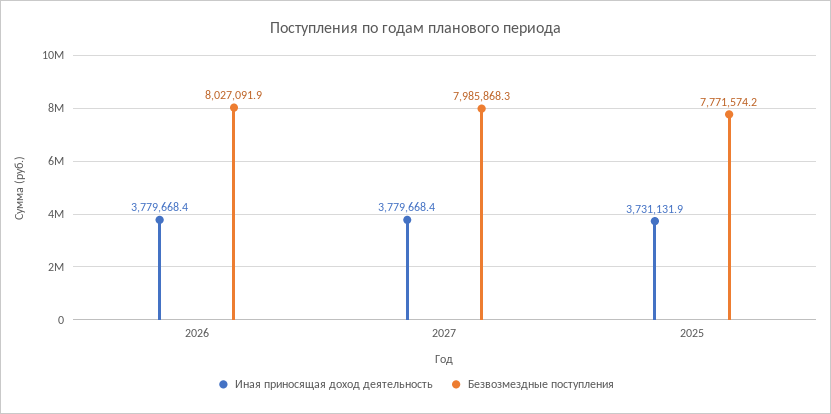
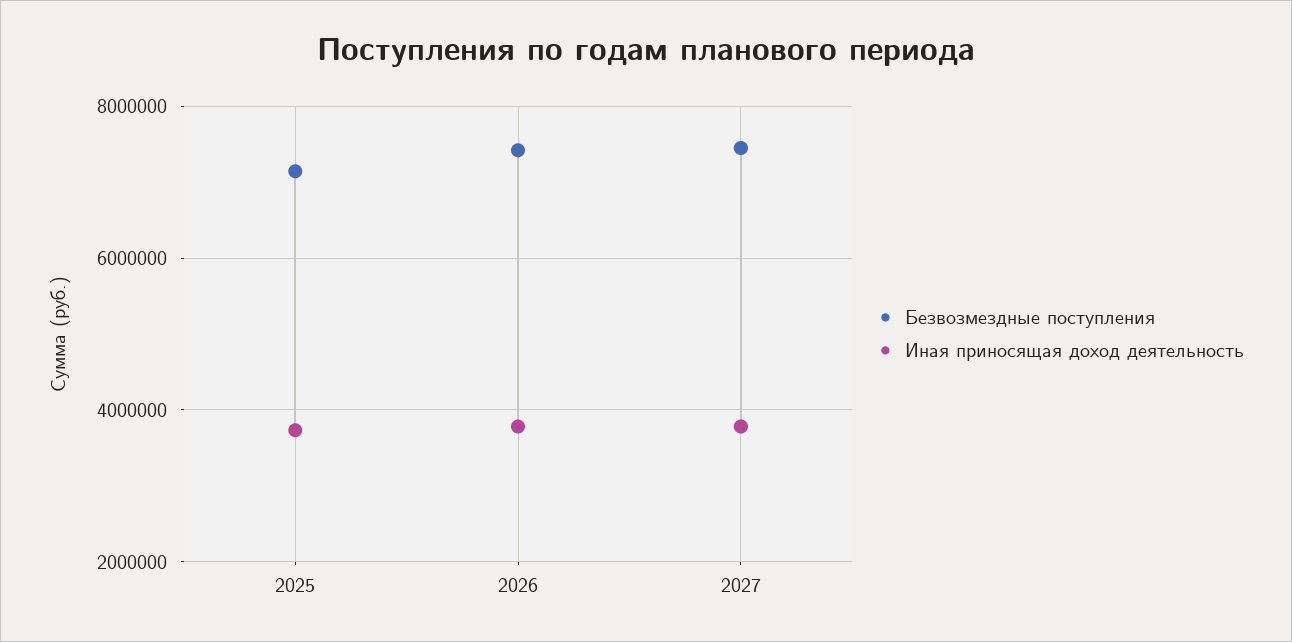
Безвозмездные поступления, 2026: 8027091.9 -> 7400000
Безвозмездные поступления, 2027: 7985868.3 -> 7400000
Безвозмездные поступления, 2025: 7771574.2 -> 7200000

